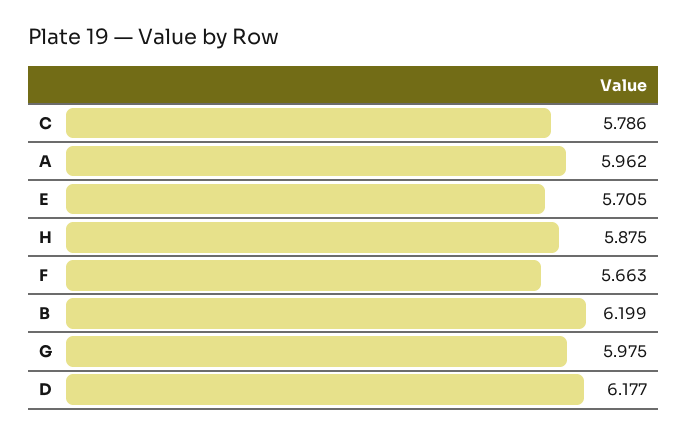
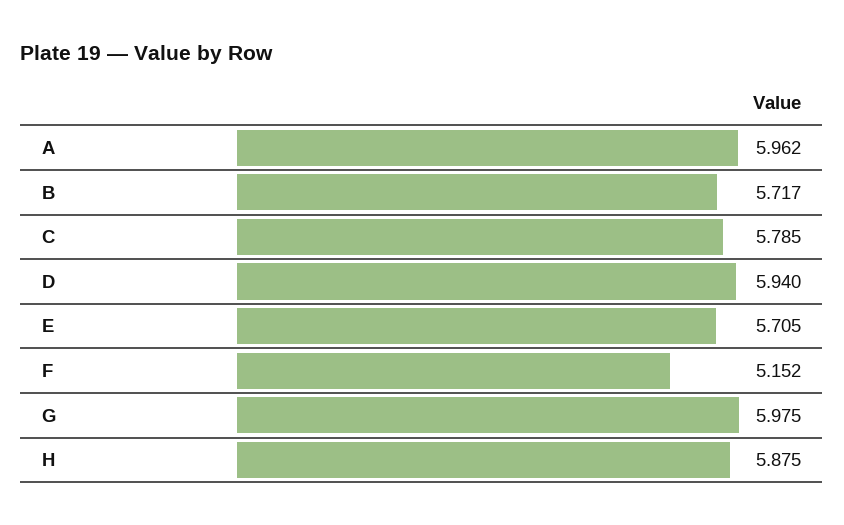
C: 5.786 -> 5.785
F: 5.663 -> 5.152
B: 6.199 -> 5.717
D: 6.177 -> 5.94

